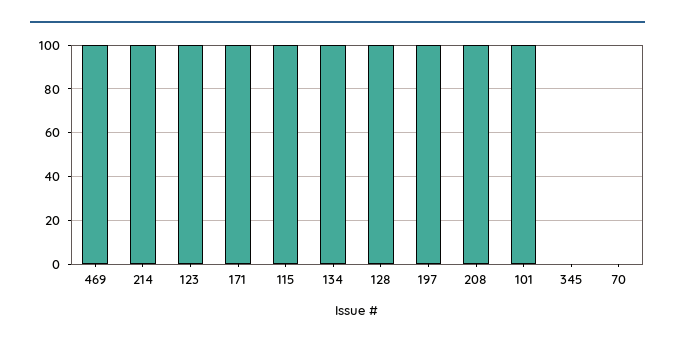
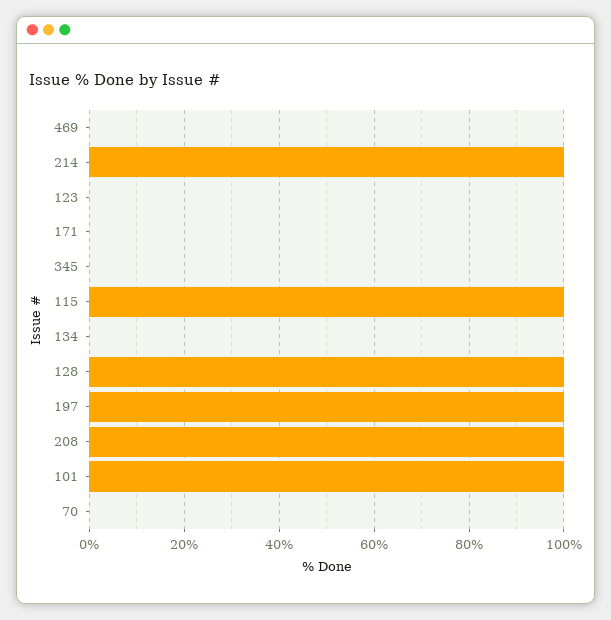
469: 100 -> 0
123: 100 -> 0
171: 100 -> 0
134: 100 -> 0

